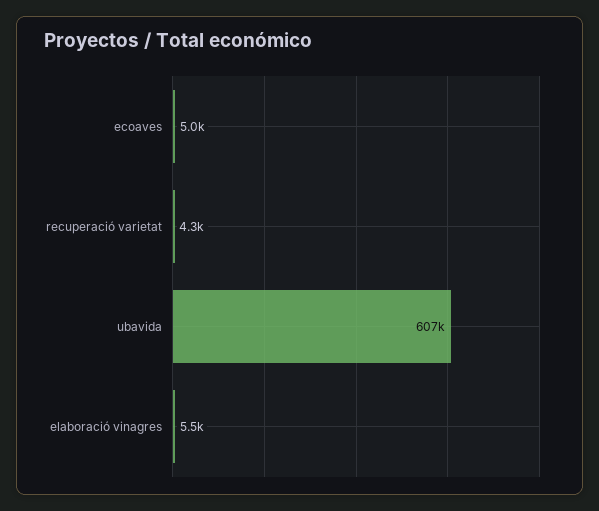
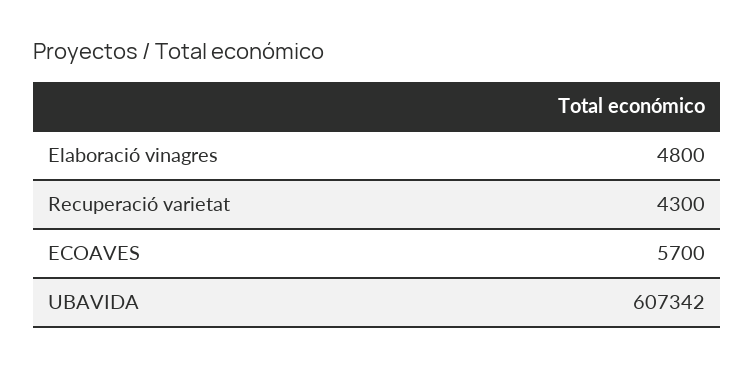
ecoaves: 5000 -> 5700
elaboració vinagres: 5500 -> 4800

